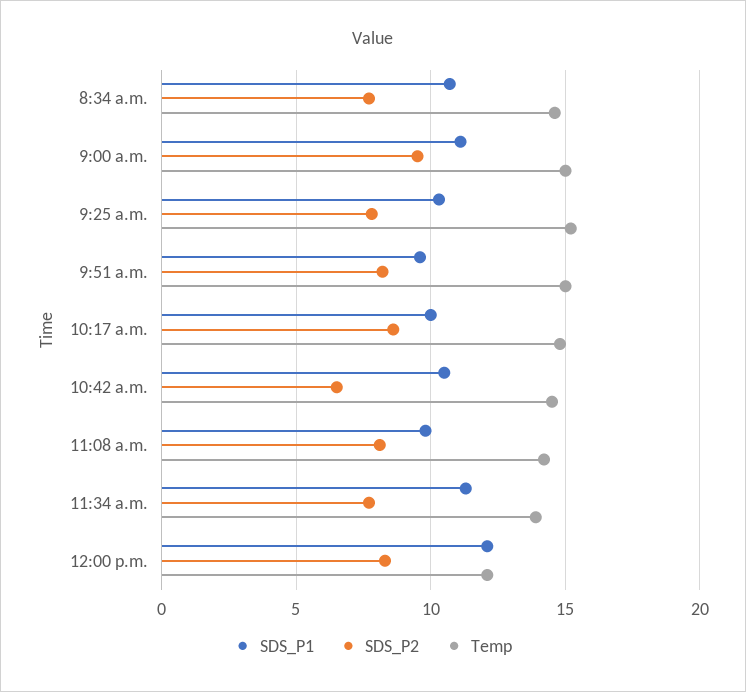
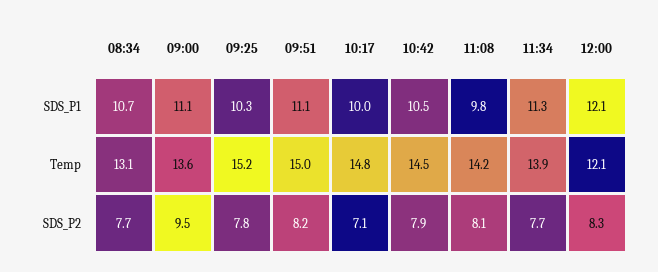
Temp, 8:34 a.m.: 14.5 -> 13.1
Temp, 9:00 a.m.: 15 -> 13.6
SDS_P1, 9:51 a.m.: 9.5 -> 11.1
SDS_P2, 10:17 a.m.: 8.5 -> 7.1
SDS_P2, 10:42 a.m.: 6.5 -> 7.9

